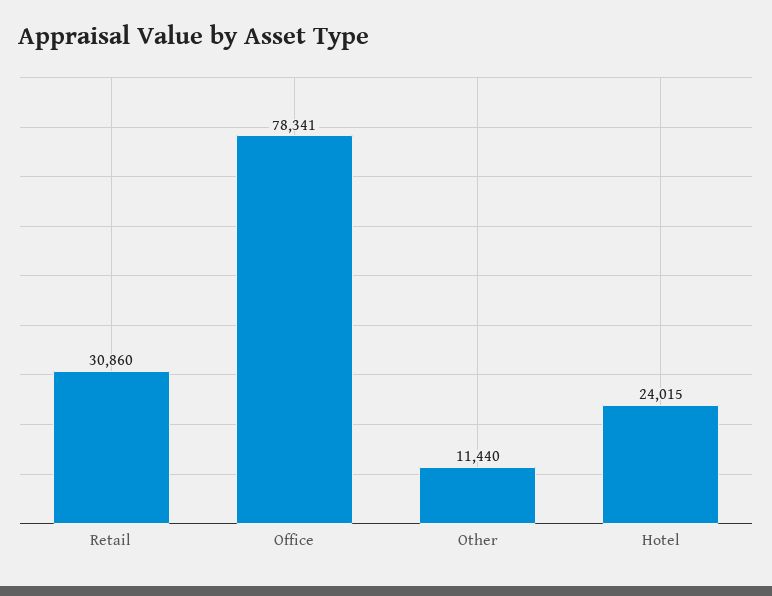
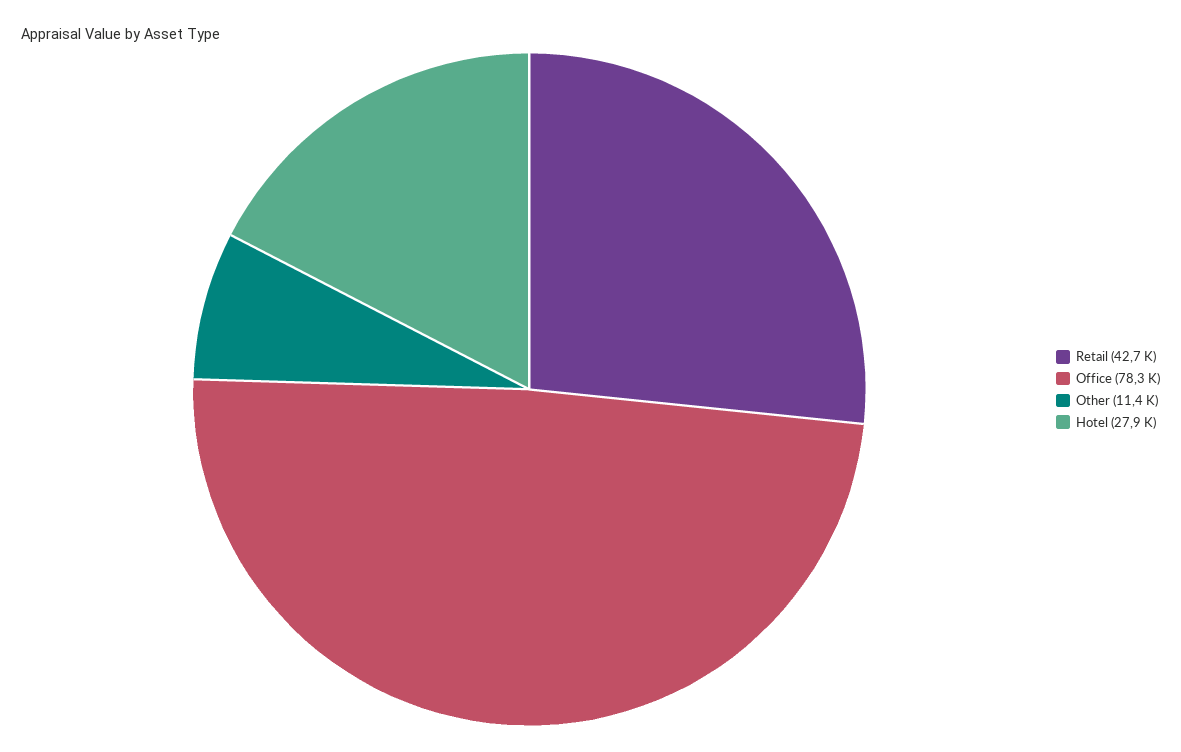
Retail: 30860 -> 42700
Hotel: 24015 -> 27900

